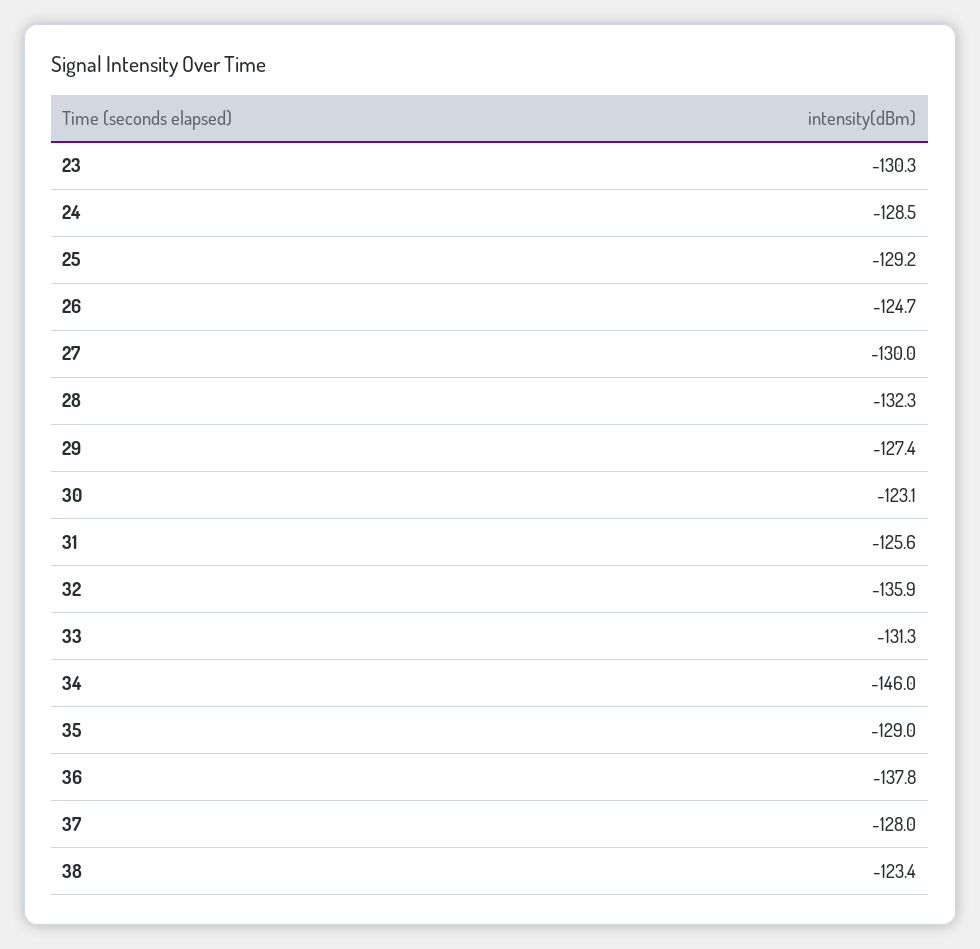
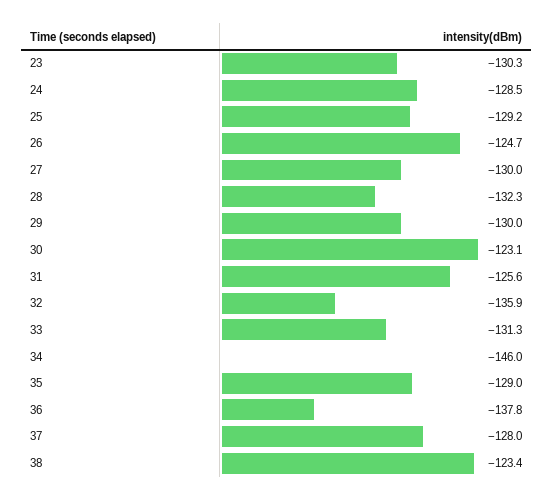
29: -127.4 -> -130

